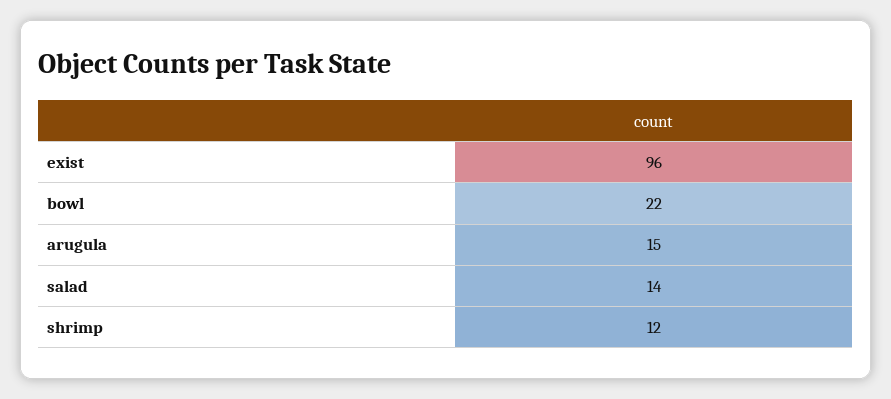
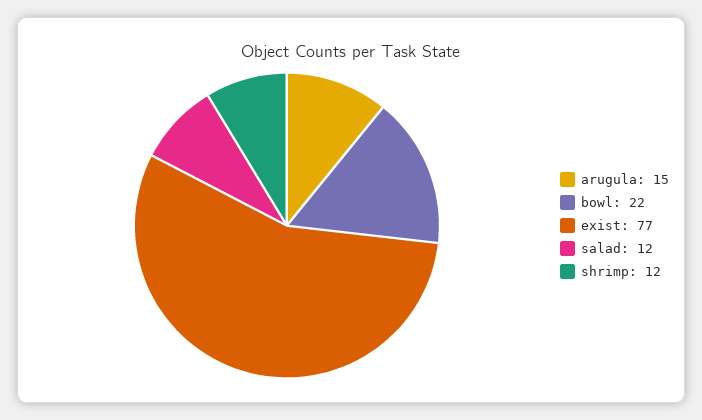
exist: 96 -> 77
salad: 14 -> 12

